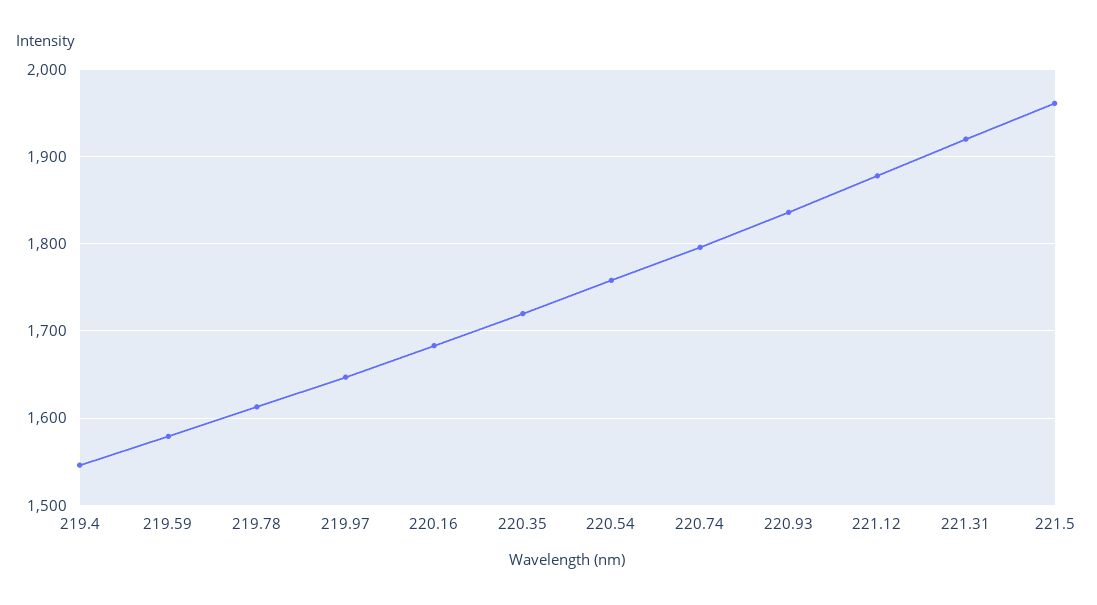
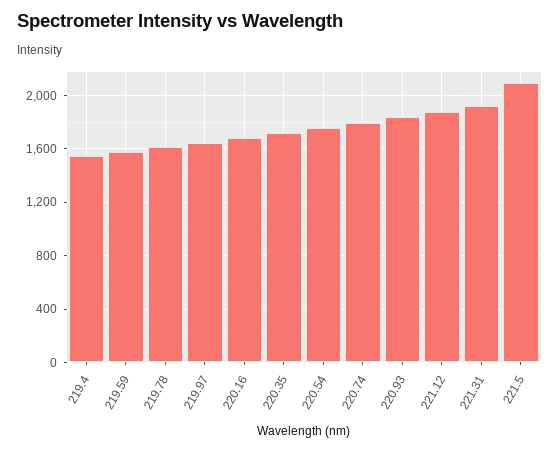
221.5: 1960 -> 2100

